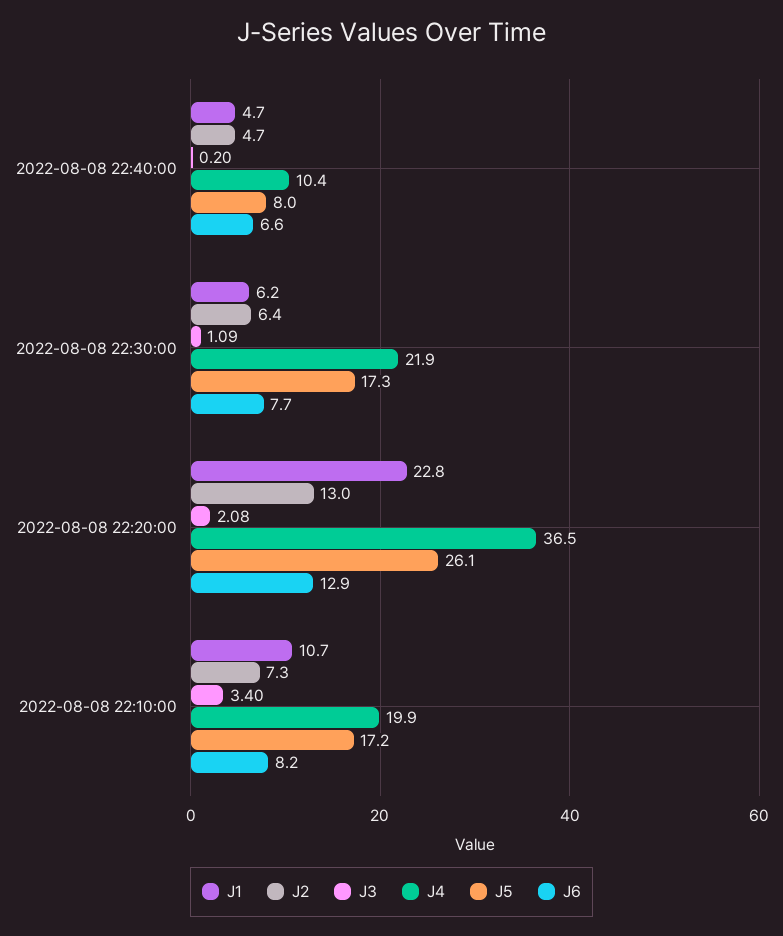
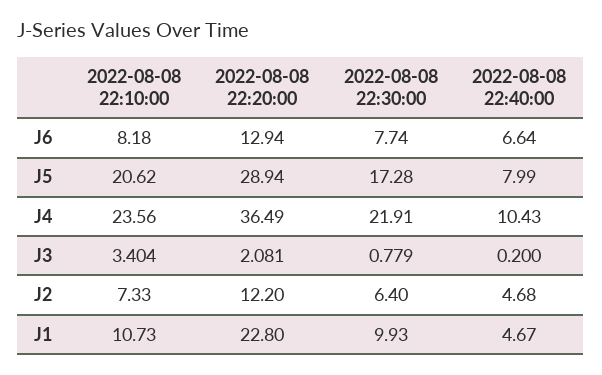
J1, 2022-08-08 22:30:00: 6.2 -> 9.93
J3, 2022-08-08 22:30:00: 1.09 -> 0.779
J2, 2022-08-08 22:20:00: 13 -> 12.2
J5, 2022-08-08 22:20:00: 26.1 -> 28.94
J4, 2022-08-08 22:10:00: 19.9 -> 23.56
J5, 2022-08-08 22:10:00: 17.2 -> 20.62

